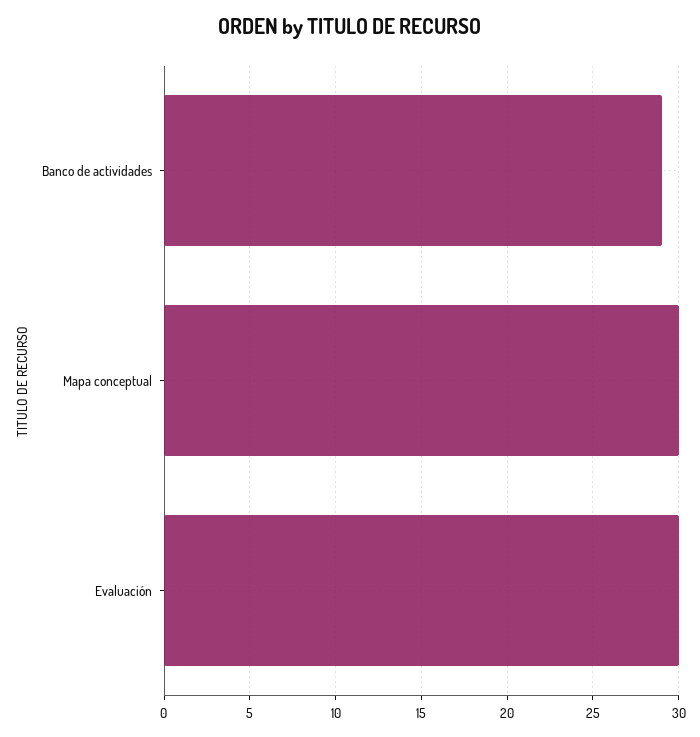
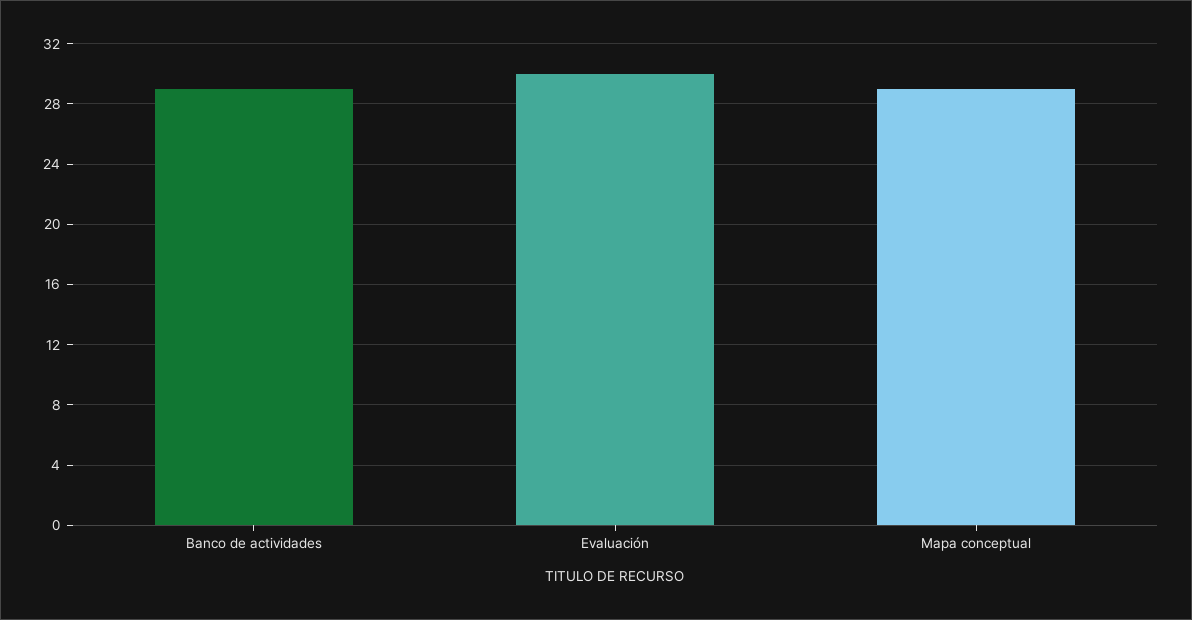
Mapa conceptual: 30 -> 29

